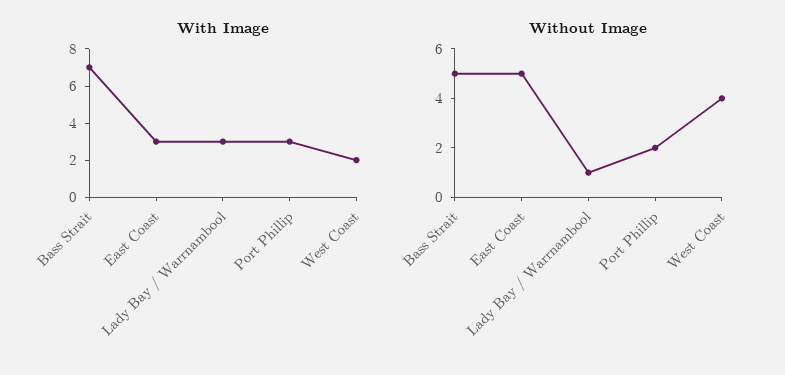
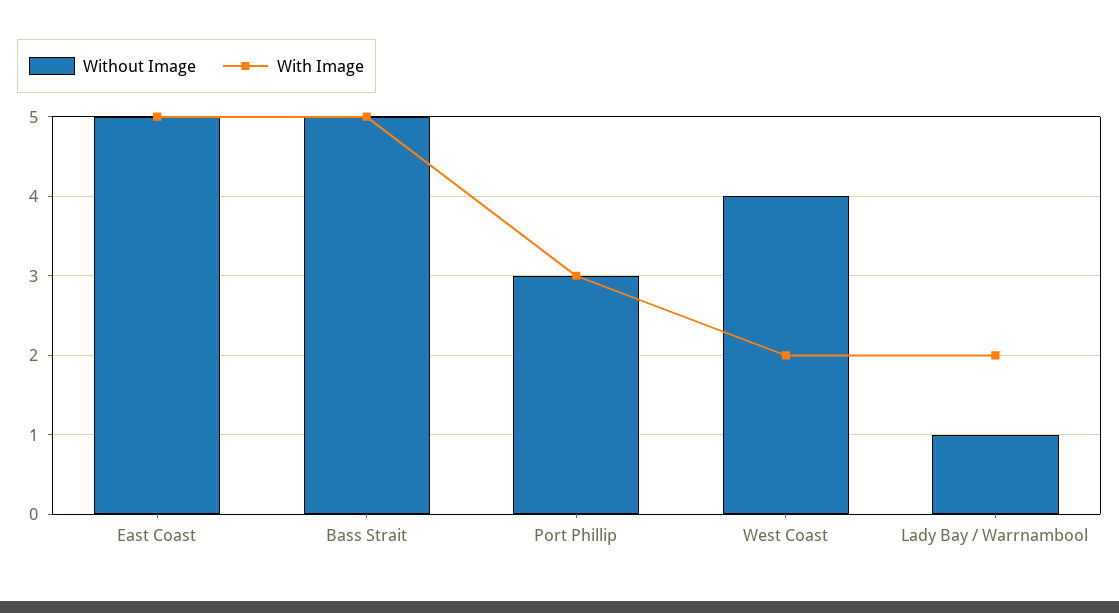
With Image, Bass Strait: 7 -> 5
With Image, East Coast: 3 -> 5
With Image, Lady Bay / Warrnambool: 3 -> 2
Without Image, Port Phillip: 2 -> 3

